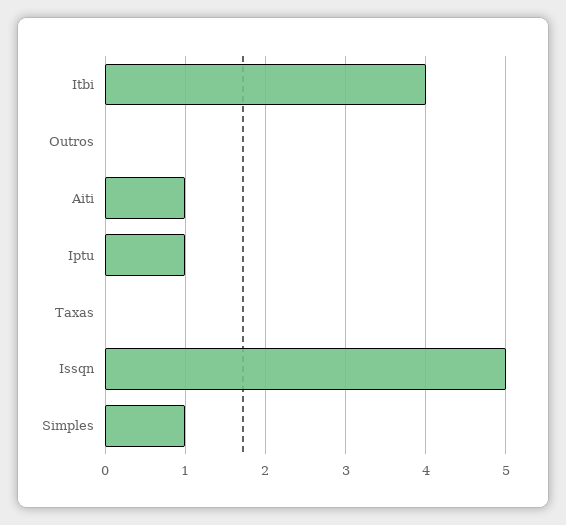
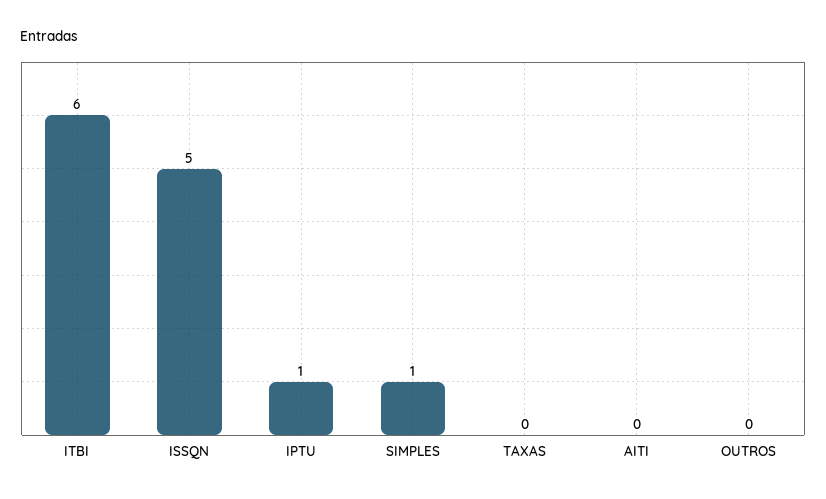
Itbi: 4 -> 6
Aiti: 1 -> 0

